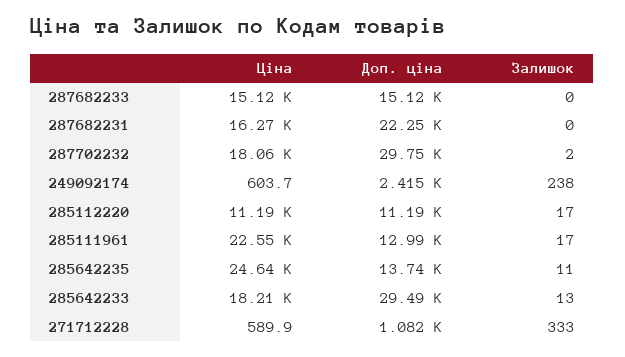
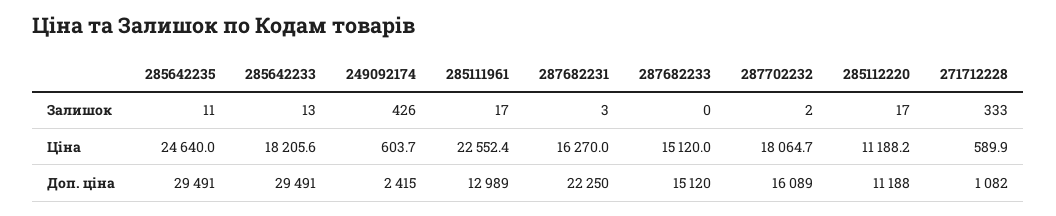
Залишок, 287682231: 0 -> 3
Доп. ціна, 287702232: 29750 -> 16089
Залишок, 249092174: 238 -> 426
Доп. ціна, 285642235: 13740 -> 29491

